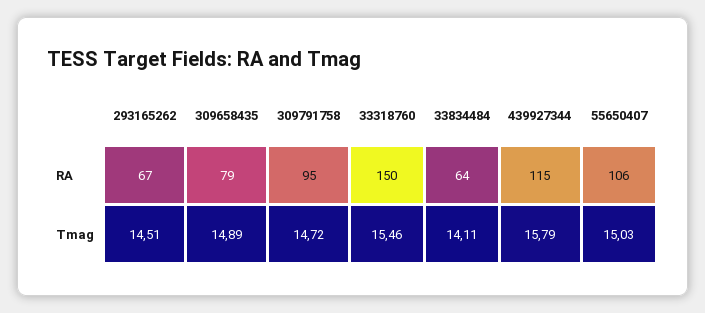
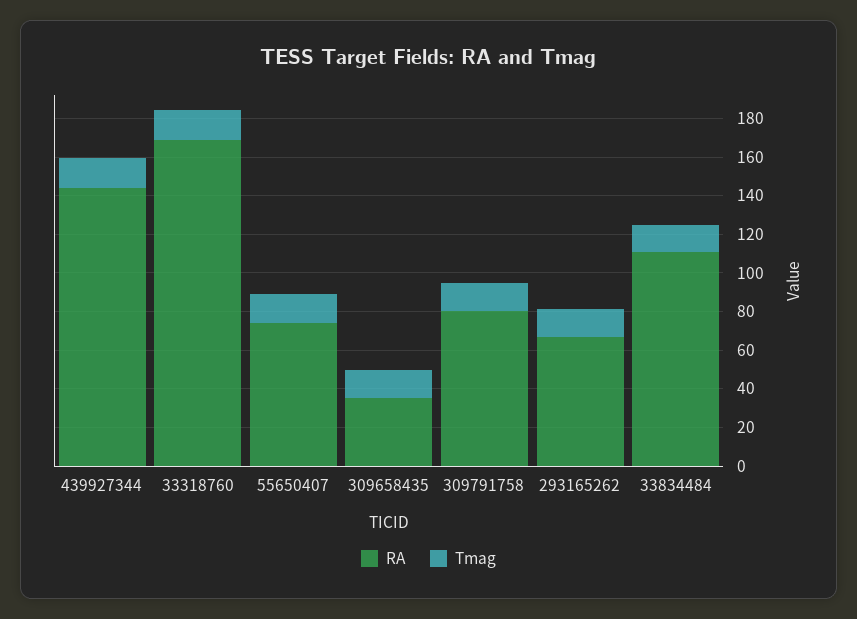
RA, 309658435: 79 -> 35
RA, 309791758: 95 -> 80
RA, 33318760: 150 -> 170
RA, 33834484: 64 -> 110
RA, 439927344: 115 -> 145
RA, 55650407: 106 -> 75

